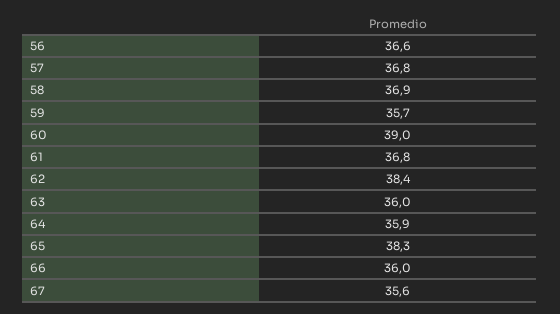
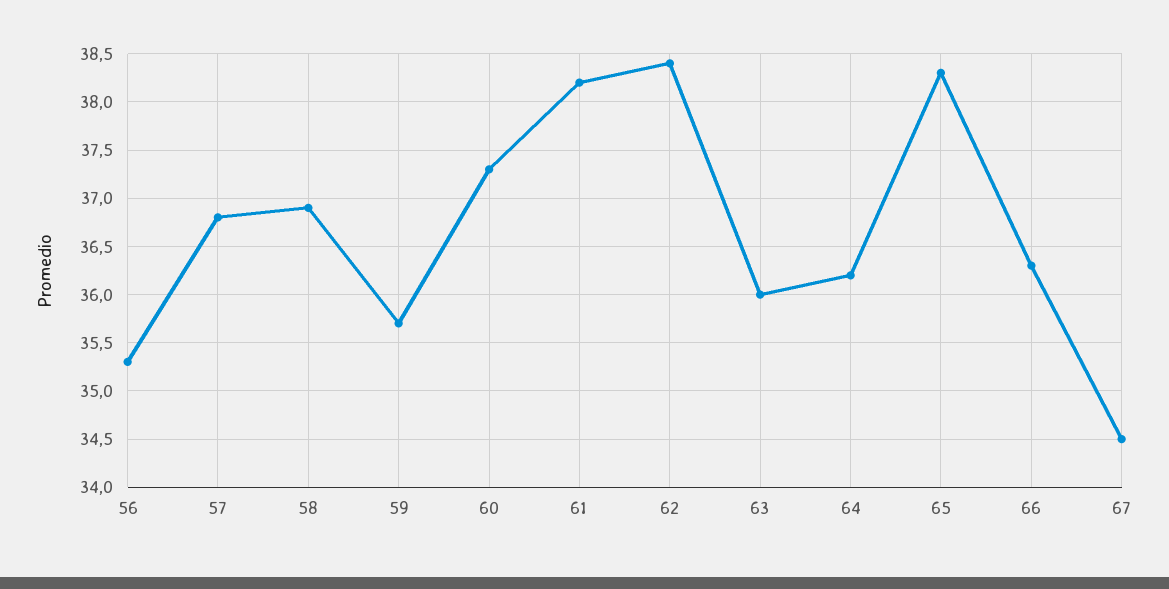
56: 36.6 -> 35.3
60: 39 -> 37.3
61: 36.8 -> 38.2
64: 35.9 -> 36.2
66: 36 -> 36.3
67: 35.6 -> 34.5

